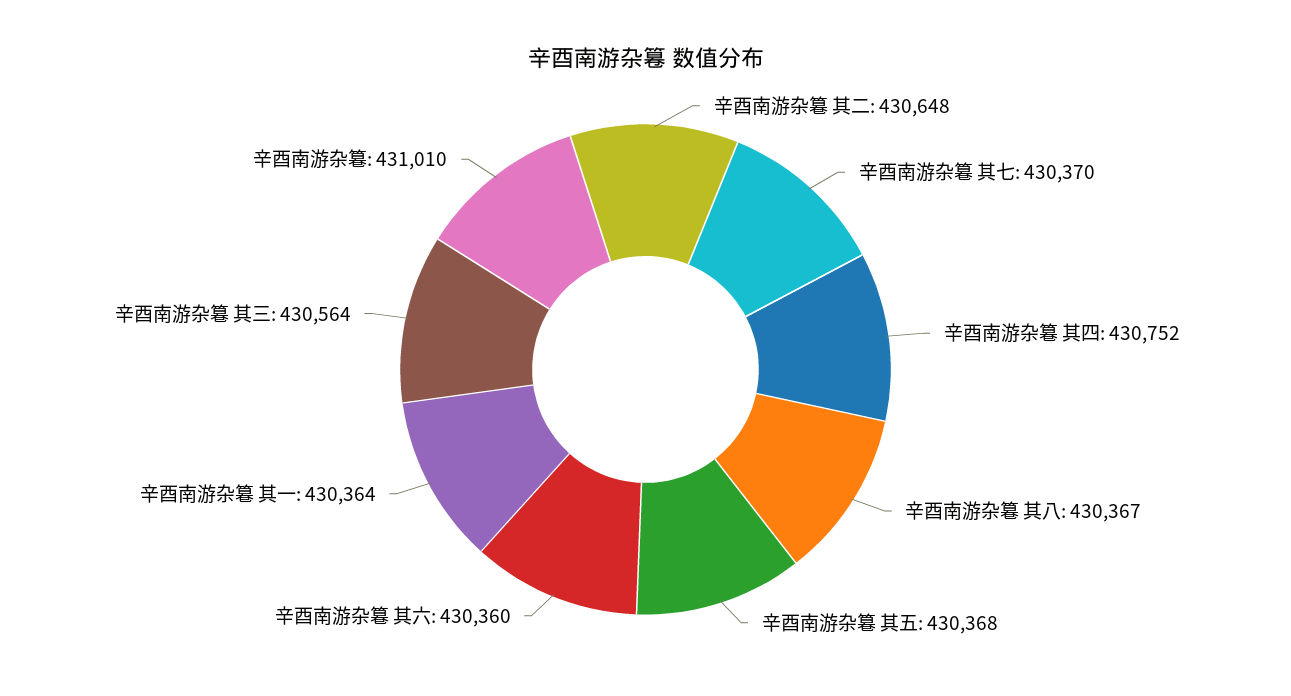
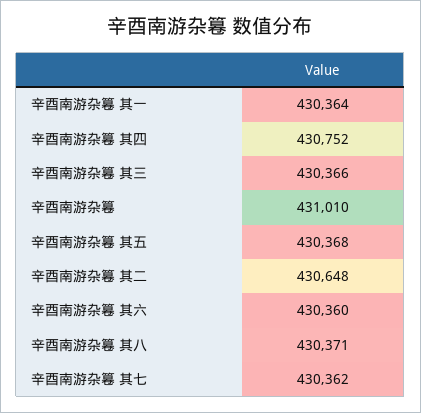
辛酉南游杂篹 其七: 430370 -> 430362
辛酉南游杂篹 其八: 430367 -> 430371
辛酉南游杂篹 其三: 430564 -> 430366

